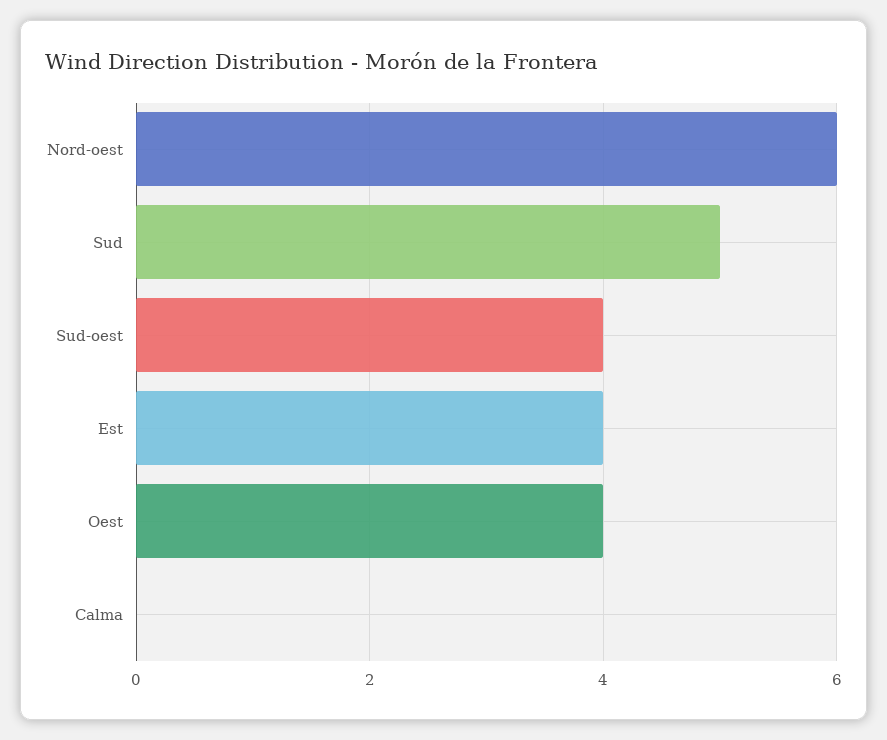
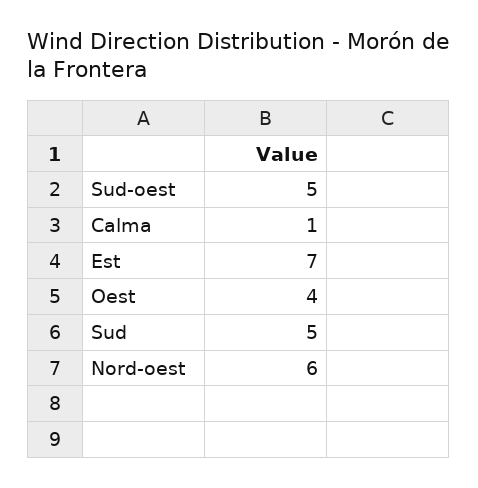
Sud-oest: 4 -> 5
Est: 4 -> 7
Calma: 0 -> 1

